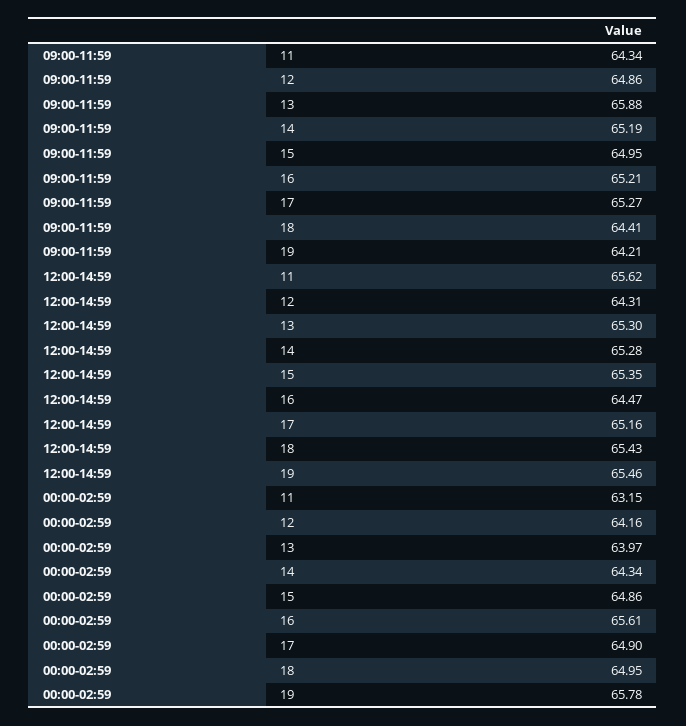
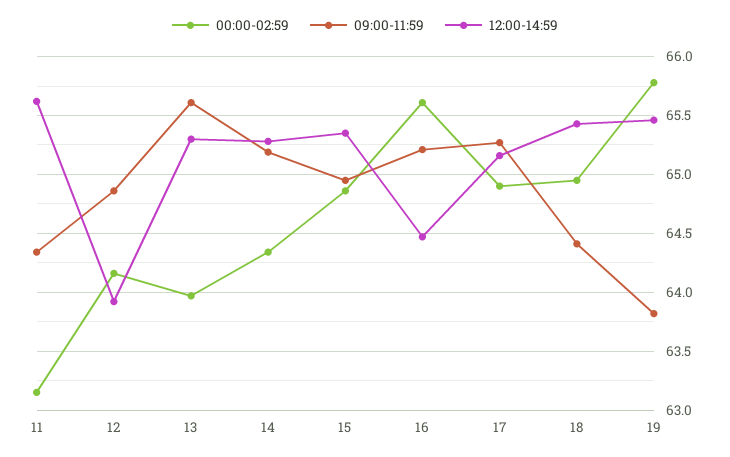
09:00-11:59, 13: 65.88 -> 65.6
09:00-11:59, 19: 64.21 -> 63.8
12:00-14:59, 12: 64.31 -> 63.9

